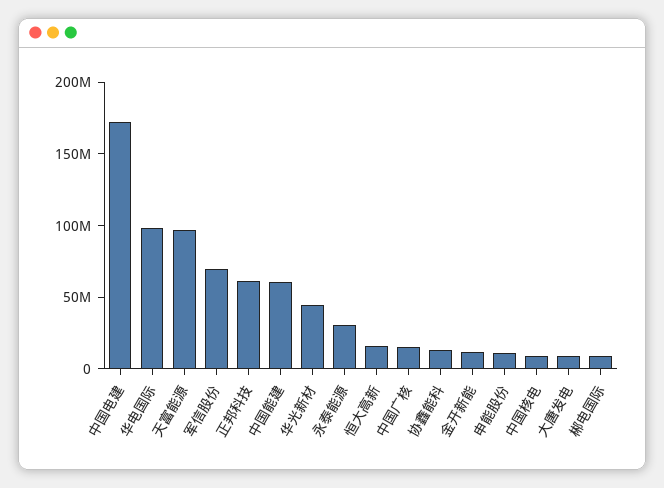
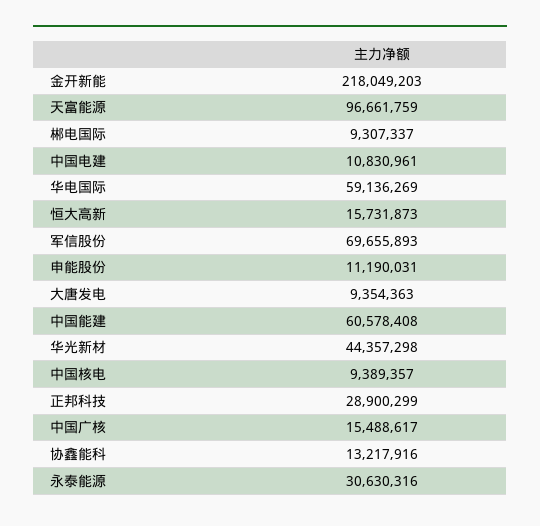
中国电建: 170000000 -> 10830961
华电国际: 100000000 -> 59136269
正邦科技: 60000000 -> 28900299
金开新能: 10000000 -> 218049203

